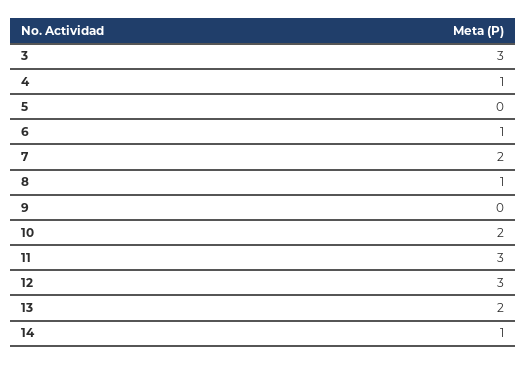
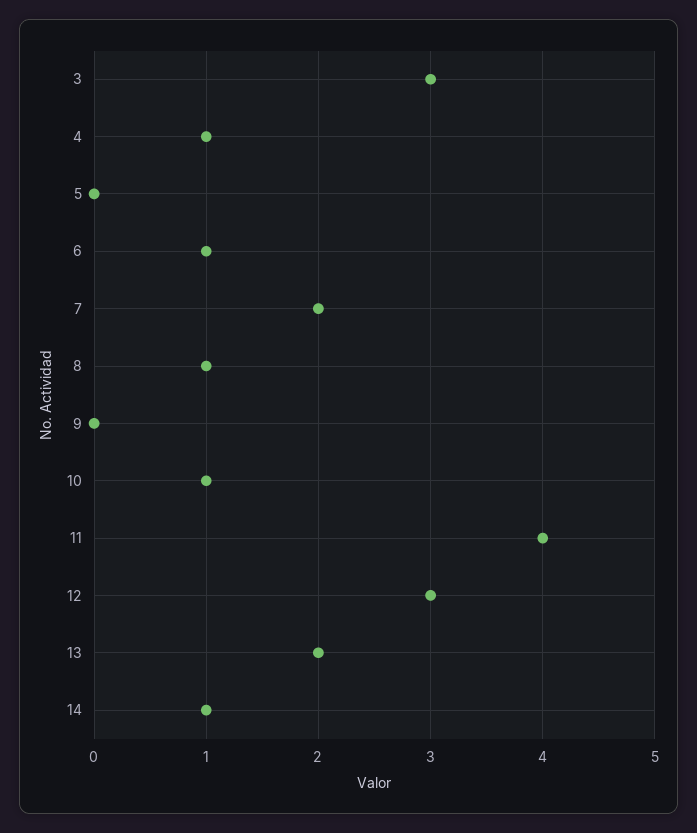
10: 2 -> 1
11: 3 -> 4

